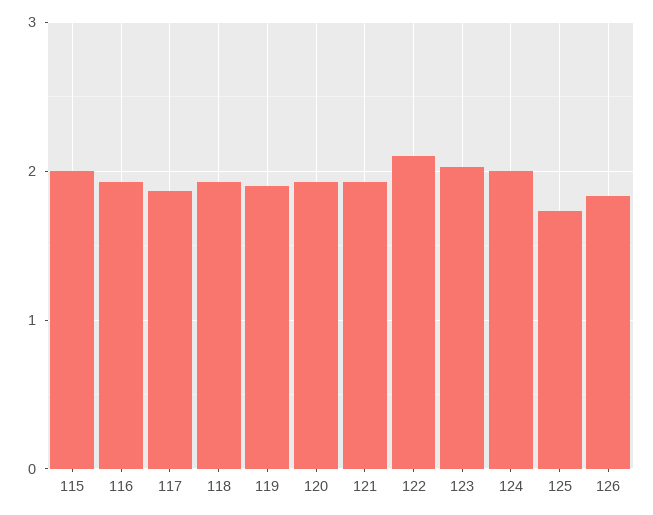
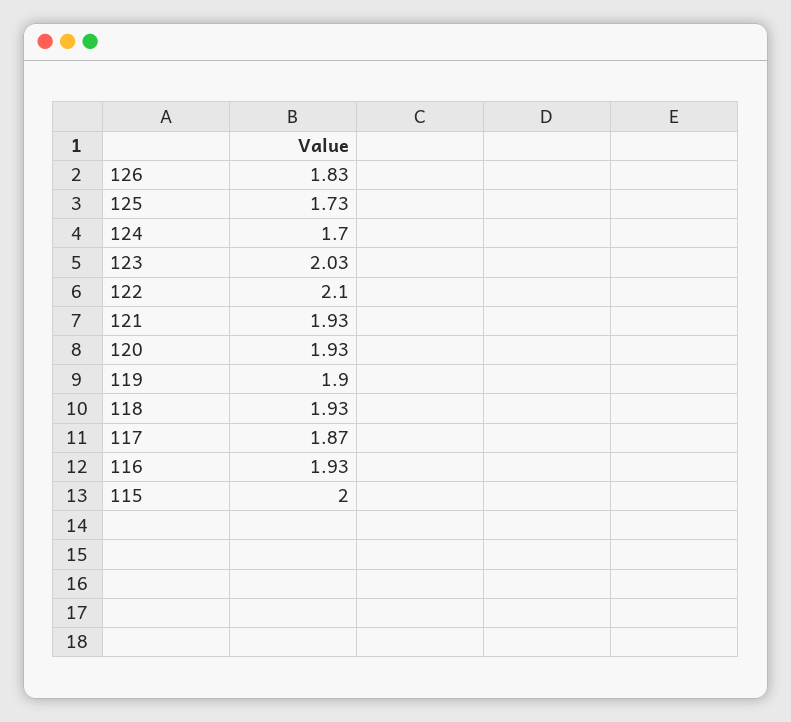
124: 2 -> 1.7

